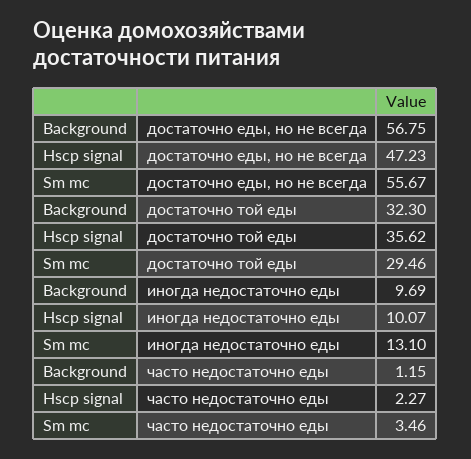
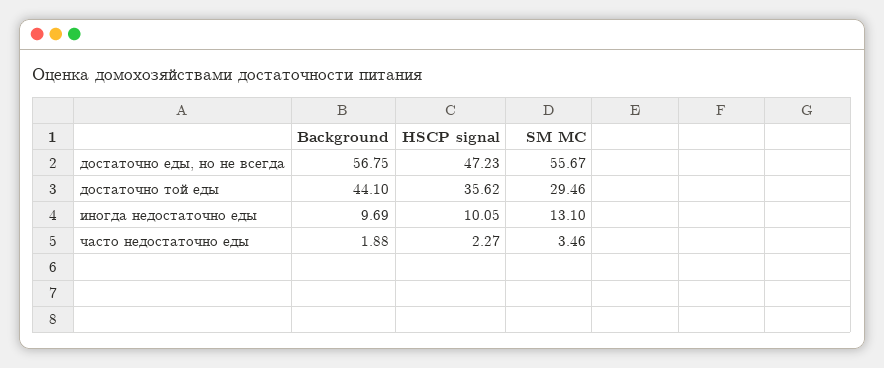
Background, достаточно той еды: 32.3 -> 44.1
Hscp signal, иногда недостаточно еды: 10.07 -> 10.05
Background, часто недостаточно еды: 1.15 -> 1.88

